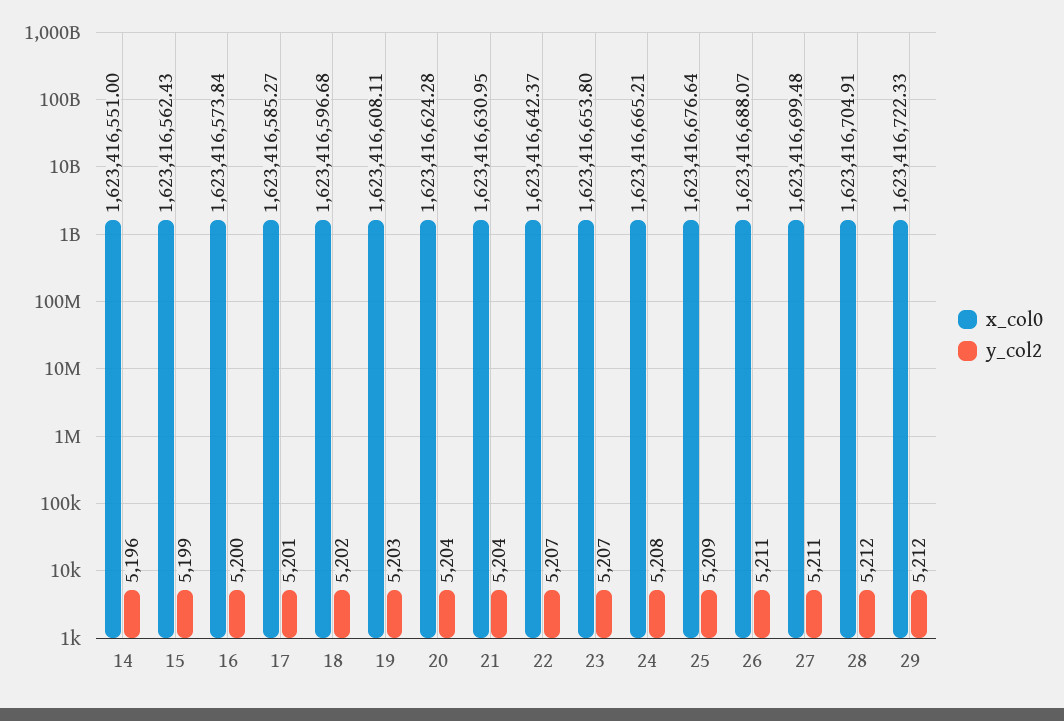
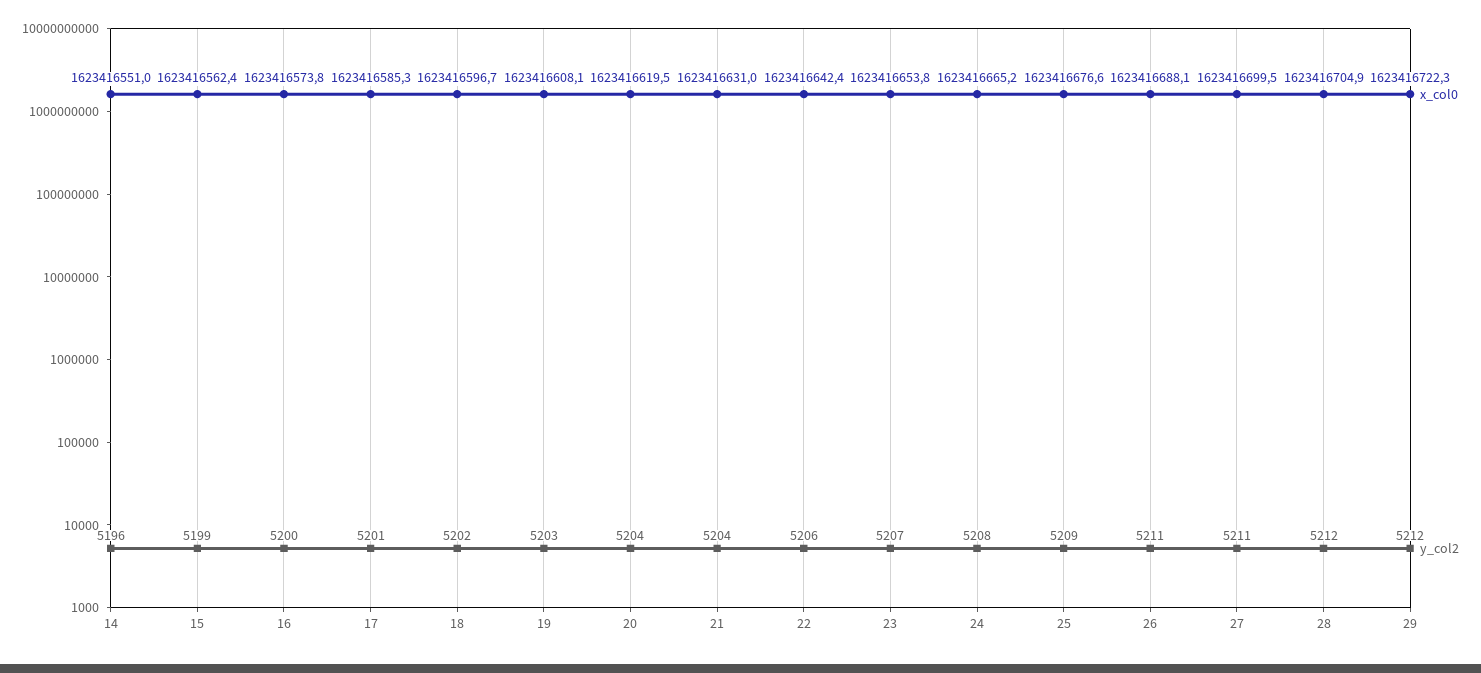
x_col0, 20: 1623416624.28 -> 1623416619.5
y_col2, 22: 5207 -> 5206

